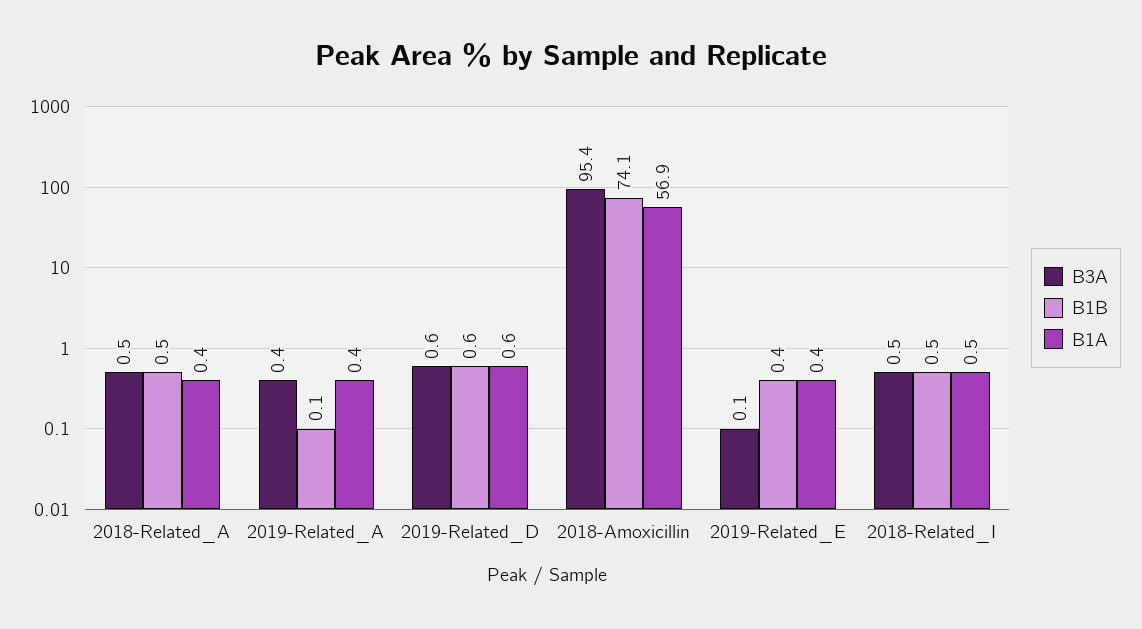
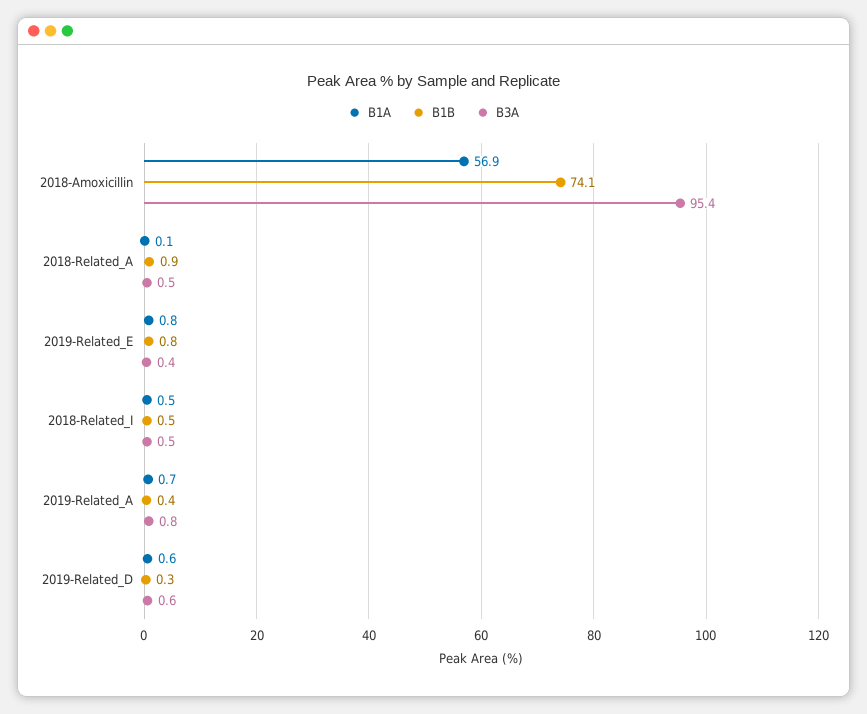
B1B, 2018-Related_A: 0.5 -> 0.9
B1A, 2018-Related_A: 0.4 -> 0.1
B3A, 2019-Related_A: 0.4 -> 0.8
B1B, 2019-Related_A: 0.1 -> 0.4
B1A, 2019-Related_A: 0.4 -> 0.7
B1B, 2019-Related_D: 0.6 -> 0.3
B3A, 2019-Related_E: 0.1 -> 0.4
B1B, 2019-Related_E: 0.4 -> 0.8
B1A, 2019-Related_E: 0.4 -> 0.8

